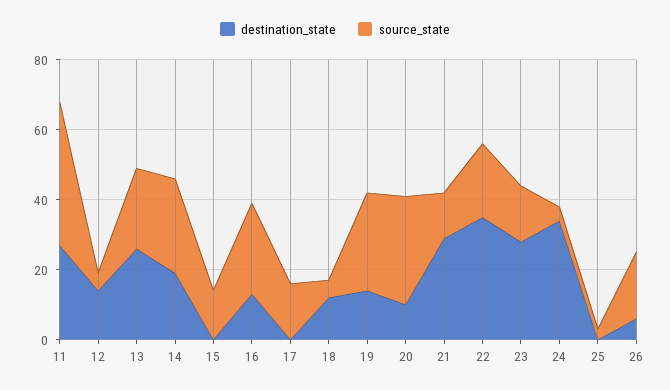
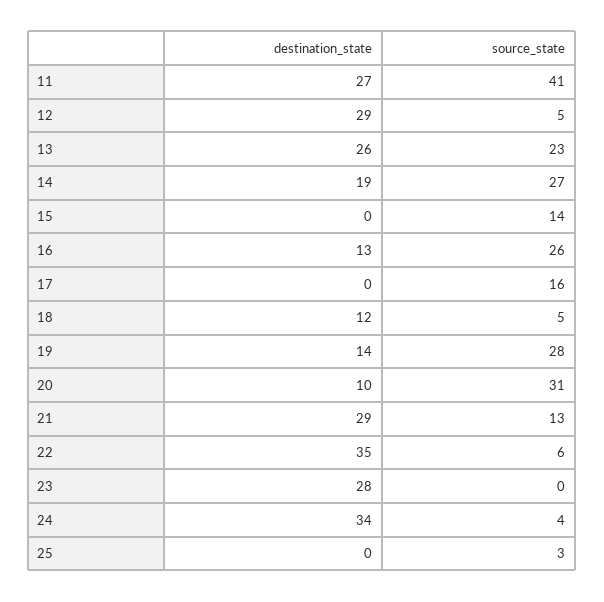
destination_state, 12: 15 -> 29
source_state, 22: 20 -> 6
source_state, 23: 15 -> 0
destination_state, 26: 5 -> none
source_state, 26: 20 -> none

